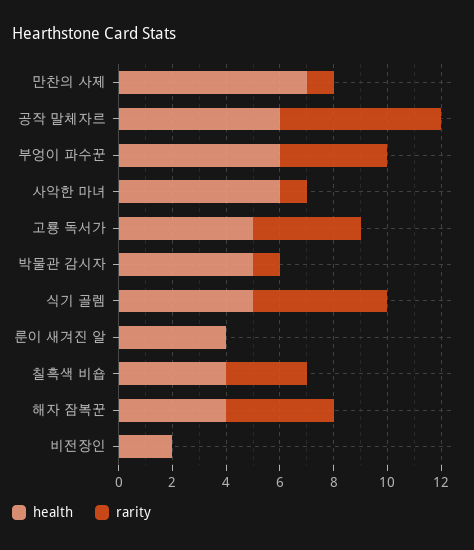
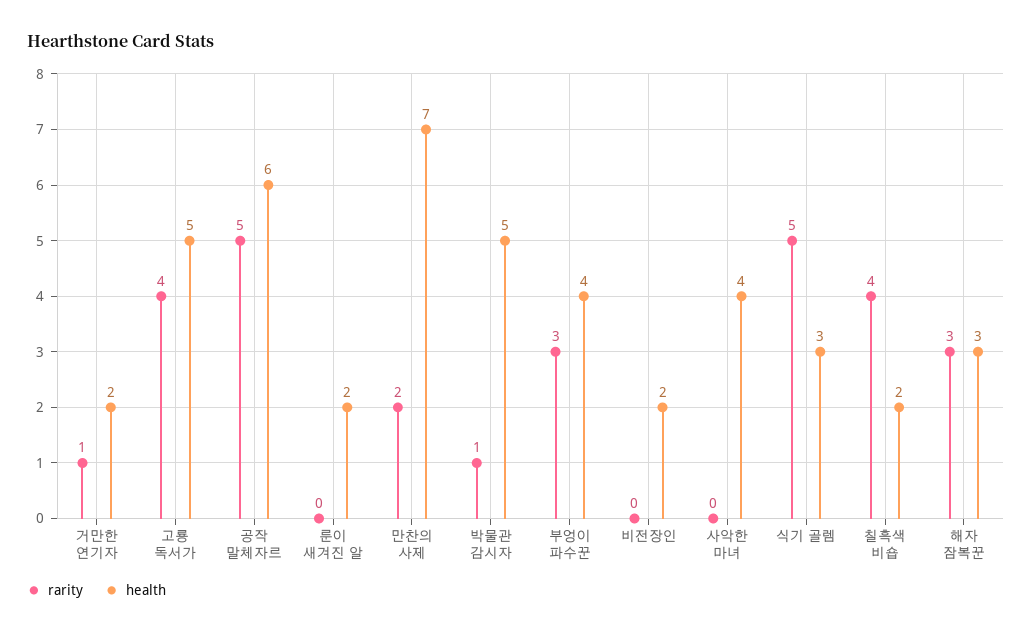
rarity, 만찬의 사제: 1 -> 2
rarity, 공작 말체자르: 6 -> 5
health, 부엉이 파수꾼: 6 -> 4
rarity, 부엉이 파수꾼: 4 -> 3
health, 사악한 마녀: 6 -> 4
rarity, 사악한 마녀: 1 -> 0
health, 식기 골렘: 5 -> 3
health, 룬이 새겨진 알: 4 -> 2
health, 칠흑색 비숍: 4 -> 2
rarity, 칠흑색 비숍: 3 -> 4
health, 해자 잠복꾼: 4 -> 3
rarity, 해자 잠복꾼: 4 -> 3
rarity, 거만한 연기자: none -> 1
health, 거만한 연기자: none -> 2

